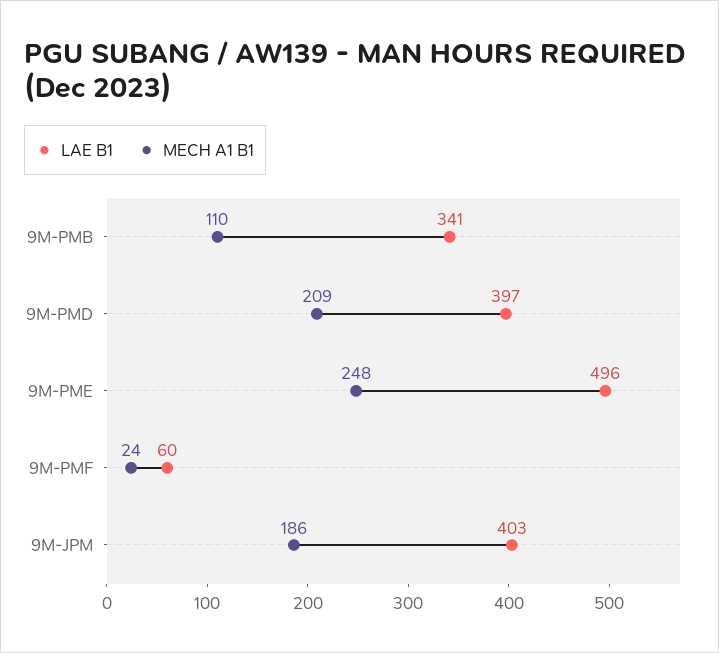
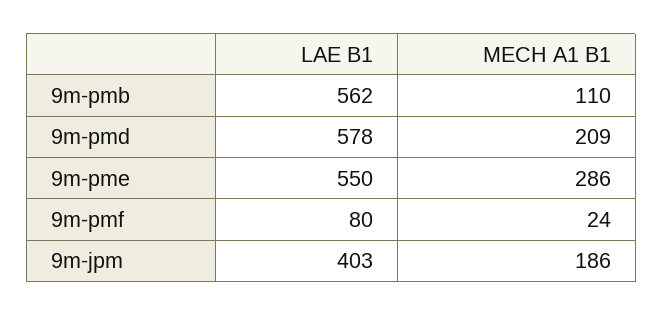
LAE B1, 9M-PMB: 341 -> 562
LAE B1, 9M-PMD: 397 -> 578
LAE B1, 9M-PME: 496 -> 550
MECH A1 B1, 9M-PME: 248 -> 286
LAE B1, 9M-PMF: 60 -> 80

